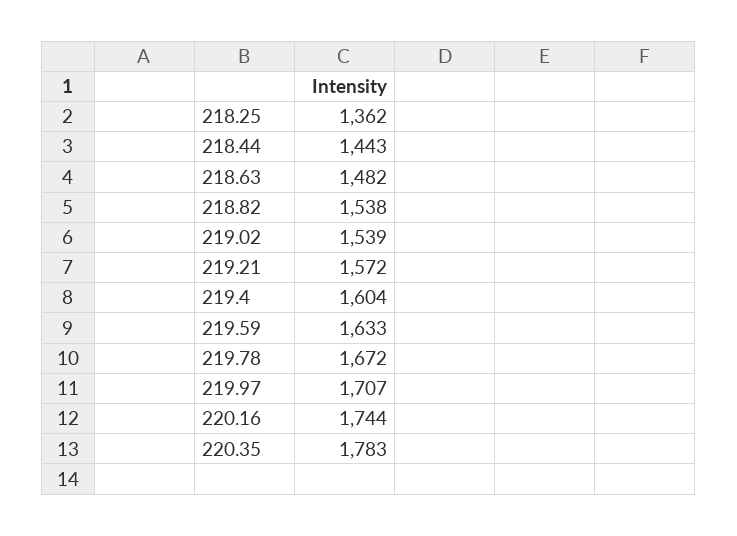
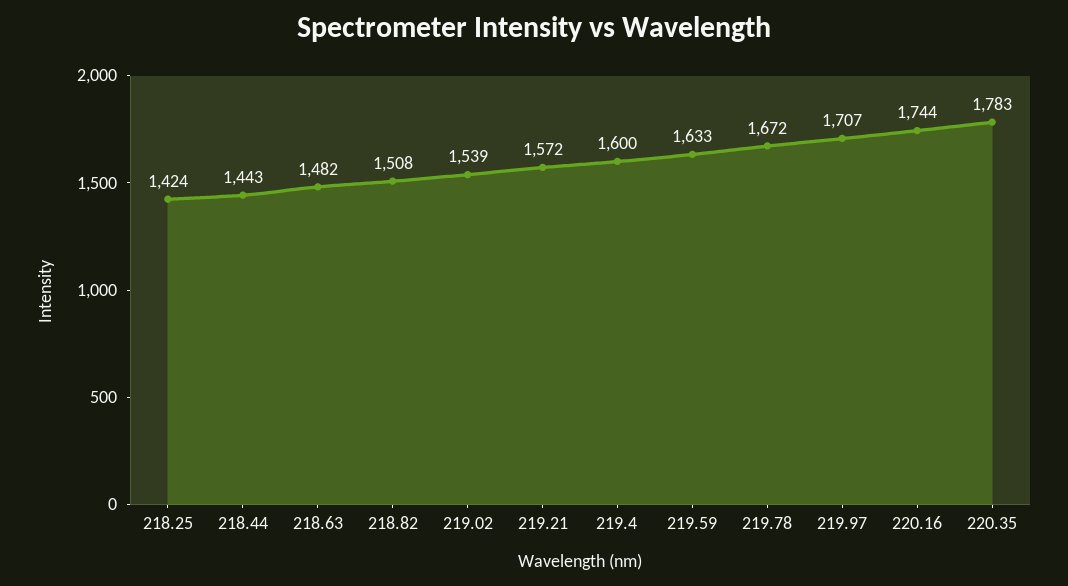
218.25: 1362 -> 1424
218.82: 1538 -> 1508
219.4: 1604 -> 1600

